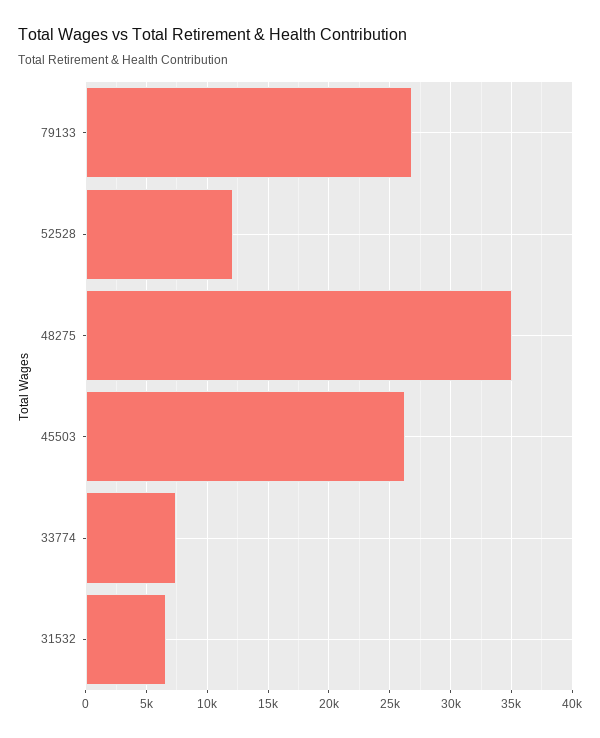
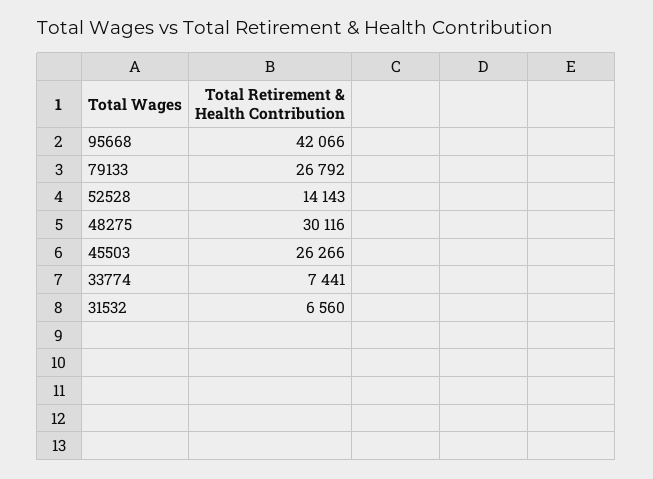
52528: 12000 -> 14143
48275: 35000 -> 30116
95668: none -> 42066

